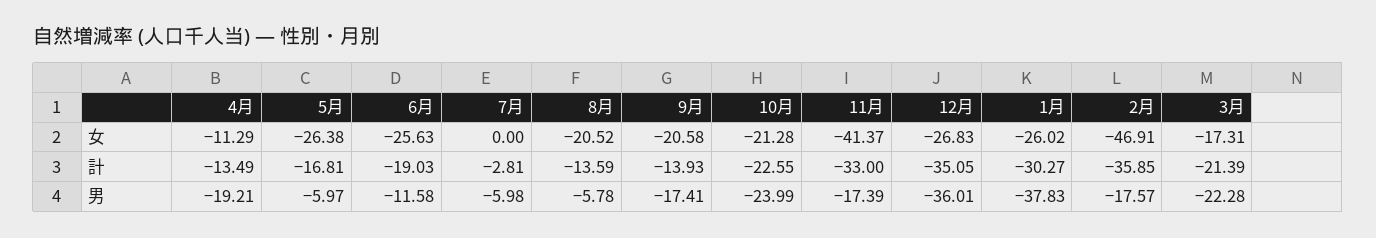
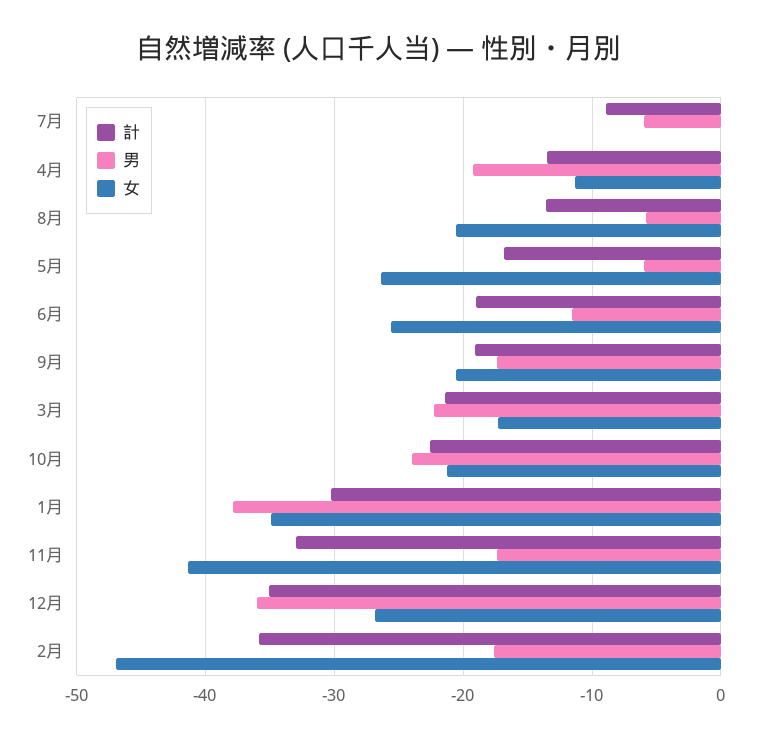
女, 1月: -26.02 -> -35
計, 7月: -2.81 -> -9
計, 9月: -13.93 -> -19

